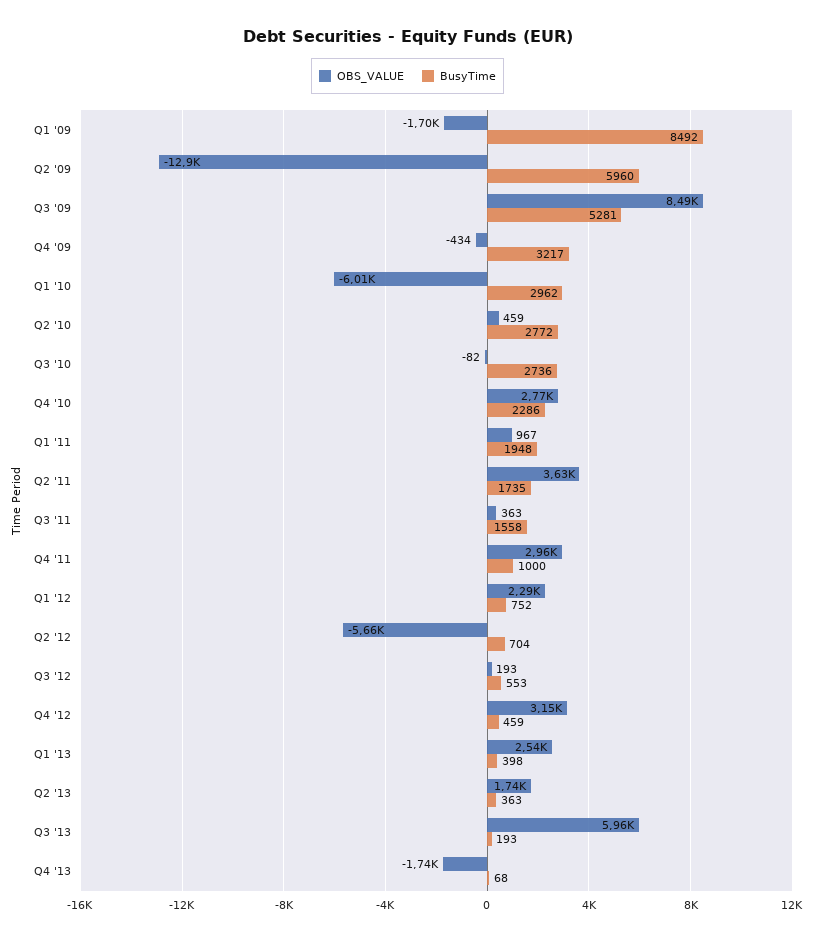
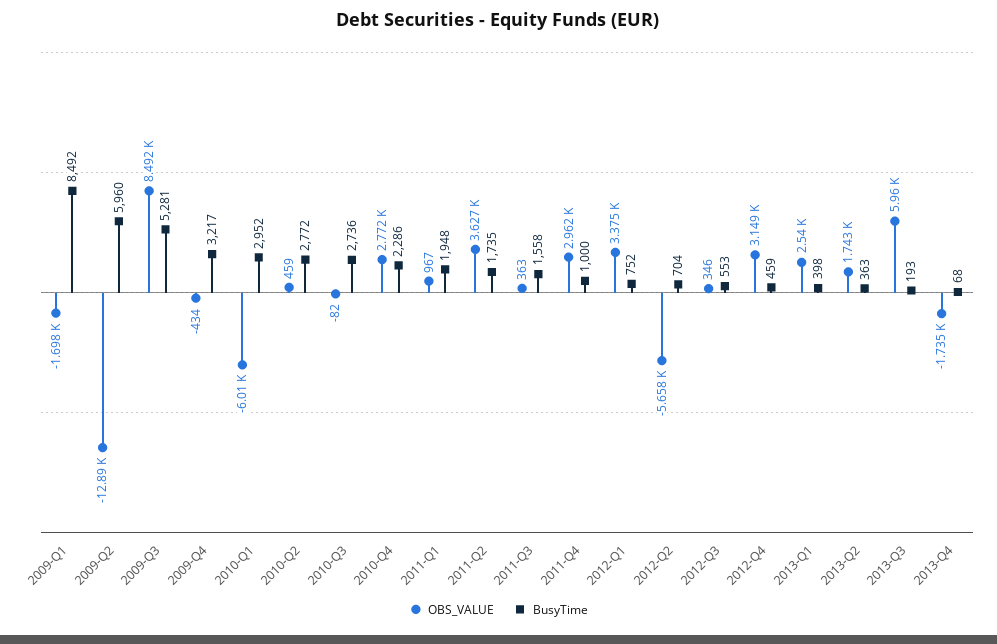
BusyTime, Q1 '10: 2962 -> 2952
OBS_VALUE, Q1 '12: 2290 -> 3375
OBS_VALUE, Q3 '12: 193 -> 346

